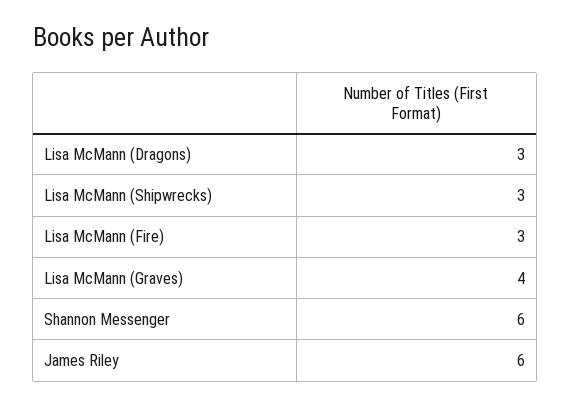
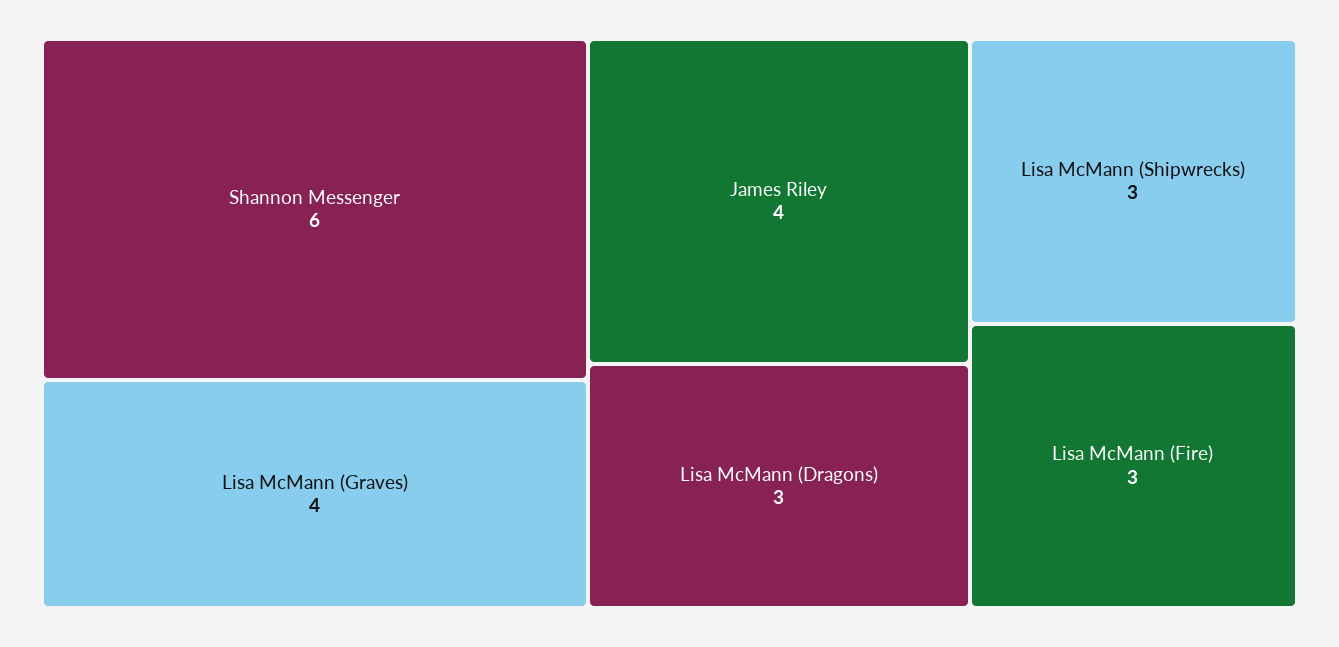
James Riley: 6 -> 4

